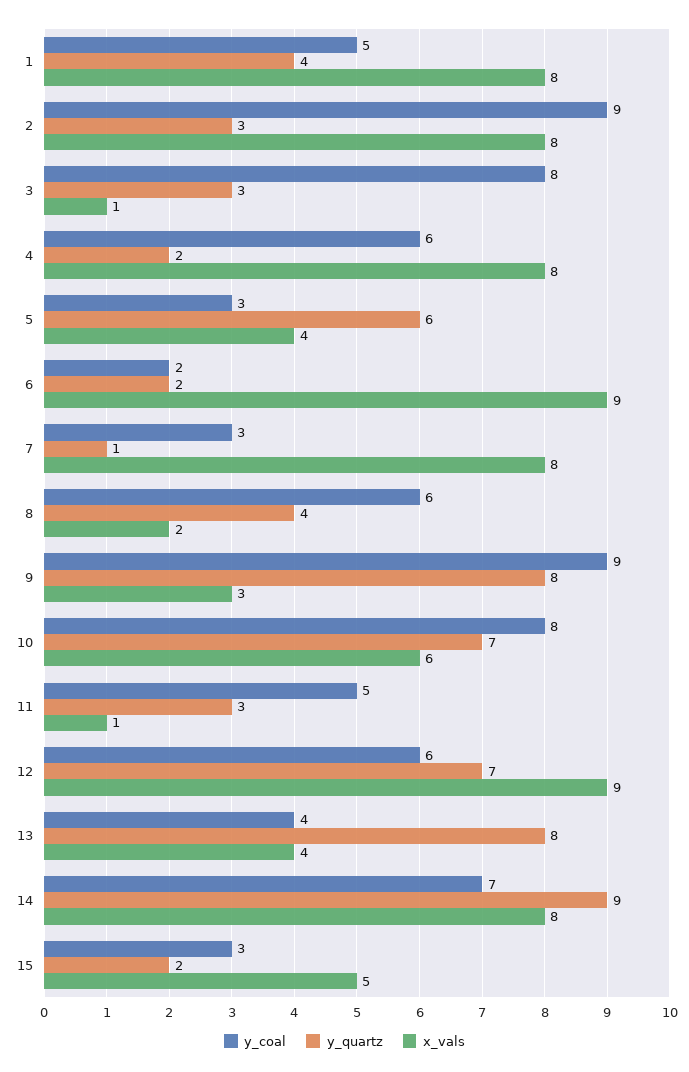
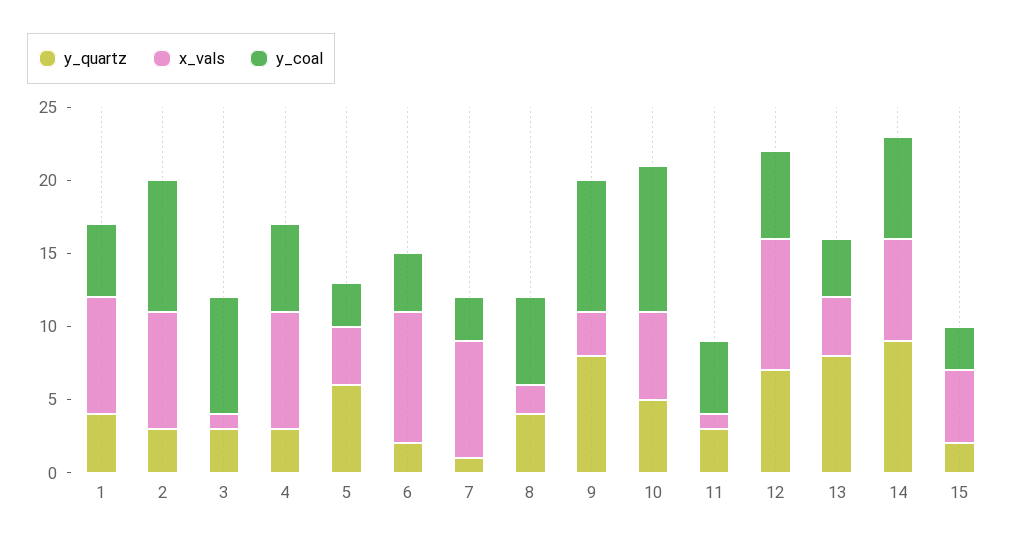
y_quartz, 4: 2 -> 3
y_coal, 6: 2 -> 4
y_coal, 10: 8 -> 10
y_quartz, 10: 7 -> 5
x_vals, 14: 8 -> 7

